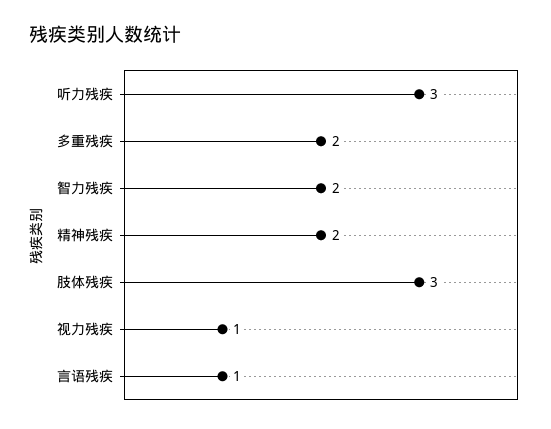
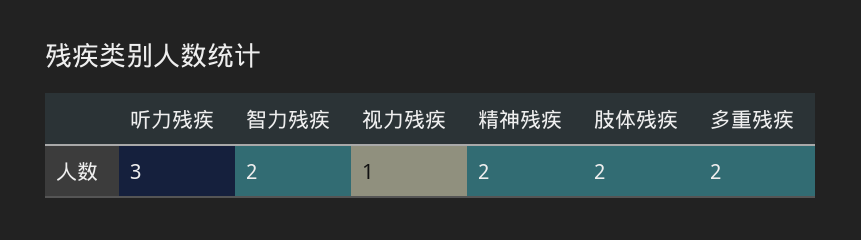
肢体残疾: 3 -> 2
言语残疾: 1 -> none

